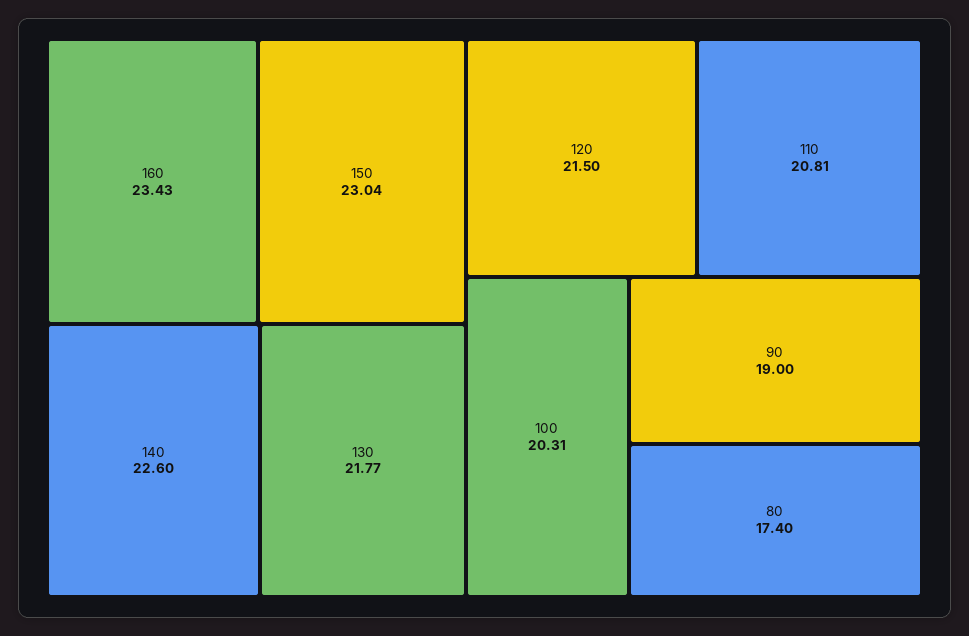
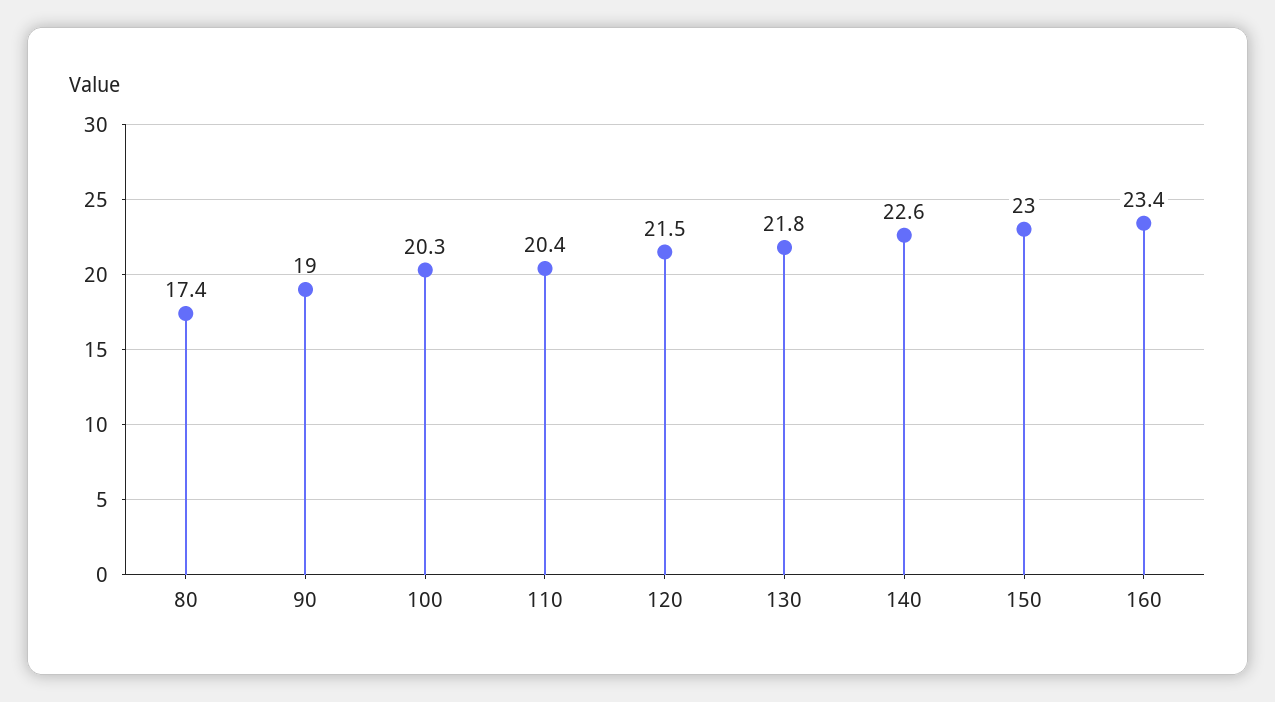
110: 20.81 -> 20.4

